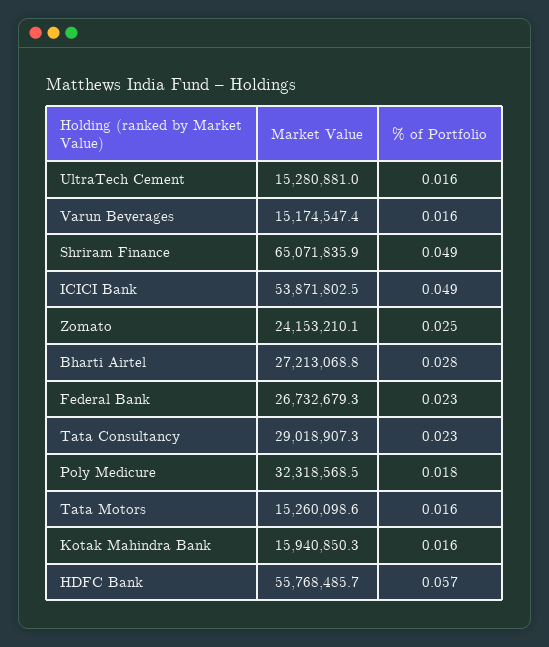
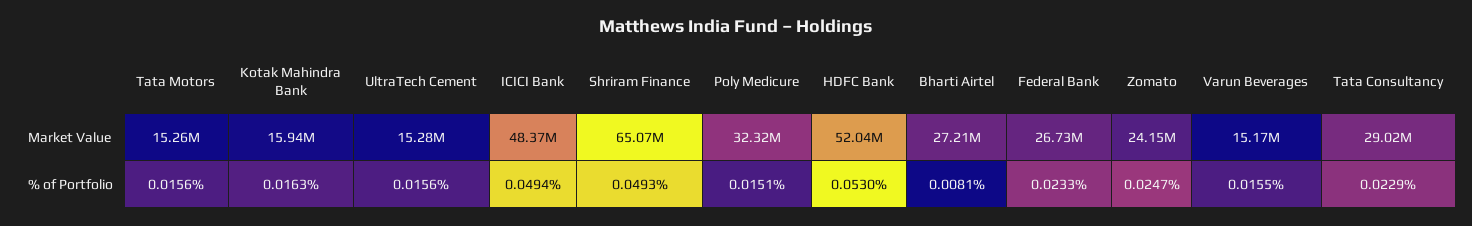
Market Value, ICICI Bank: 53871802.5 -> 48370000
% of Portfolio, Bharti Airtel: 0.028 -> 0.0081
% of Portfolio, Poly Medicure: 0.018 -> 0.0151
Market Value, HDFC Bank: 55768485.7 -> 52040000
% of Portfolio, HDFC Bank: 0.057 -> 0.053

